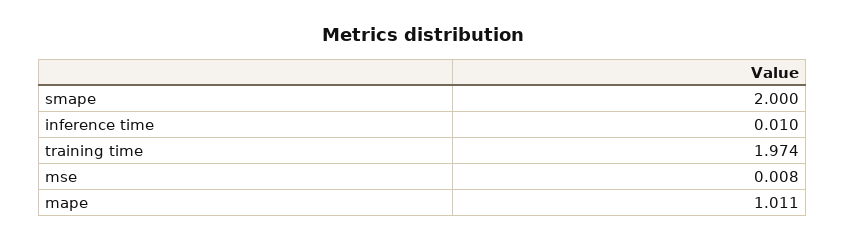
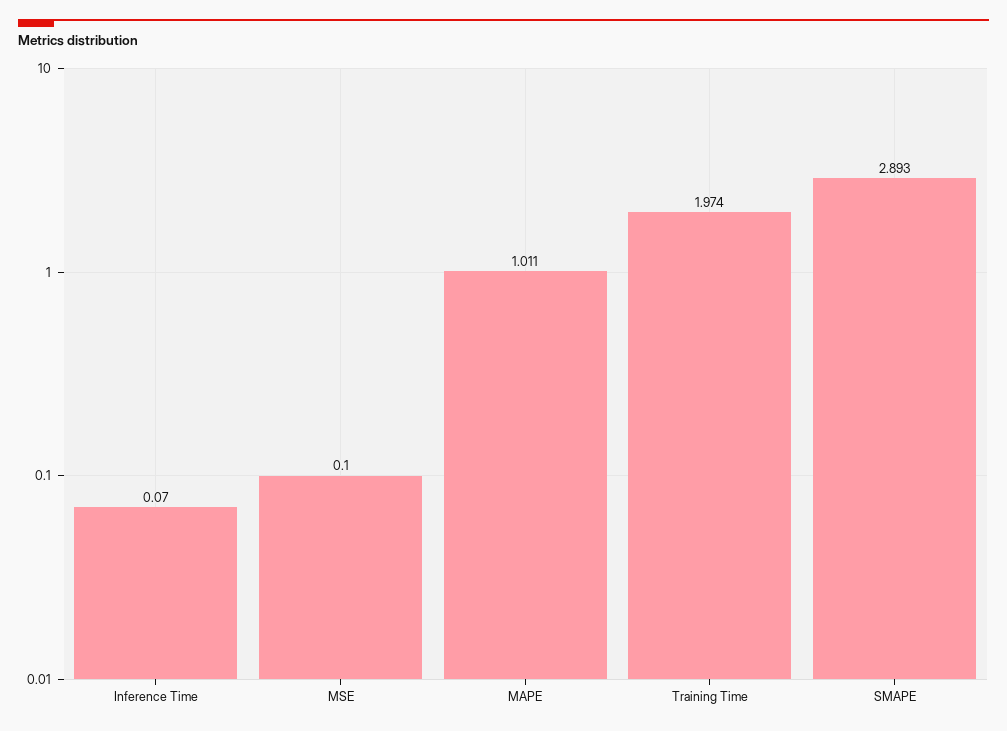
smape: 2 -> 2.893
inference time: 0.01 -> 0.07
mse: 0.008 -> 0.1

